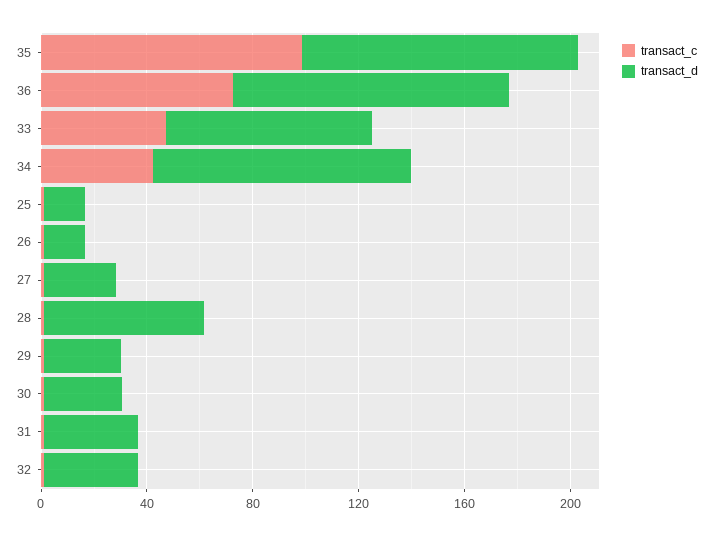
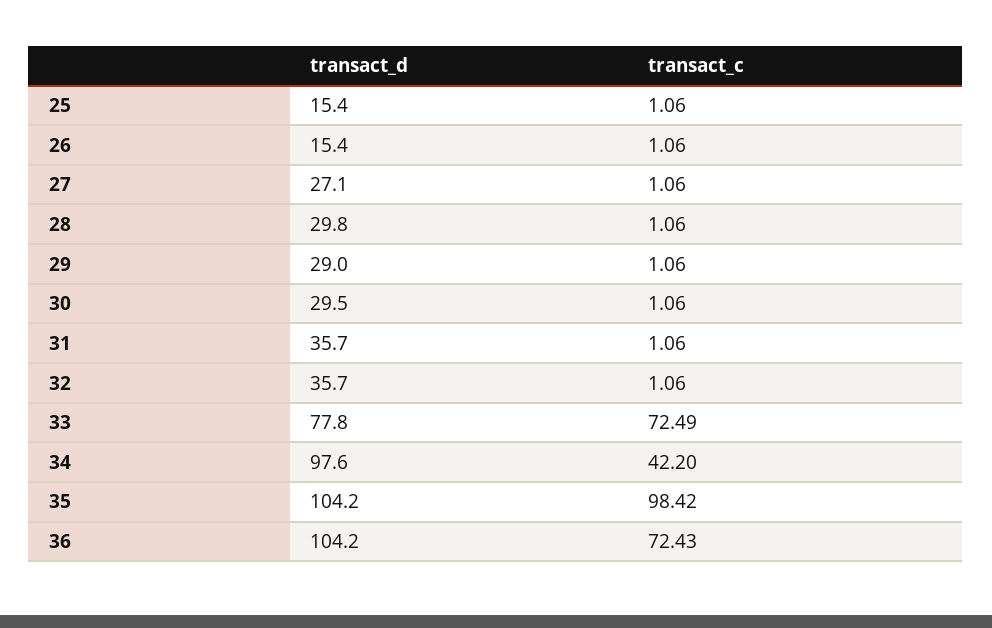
transact_c, 33: 50 -> 72.49
transact_d, 28: 60 -> 29.8

